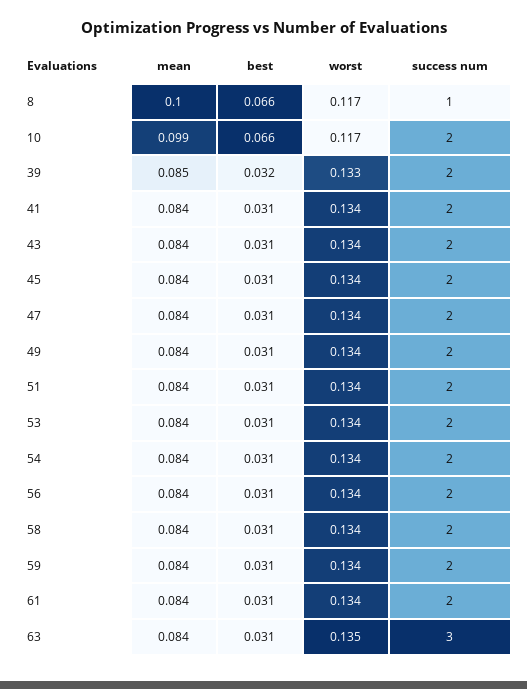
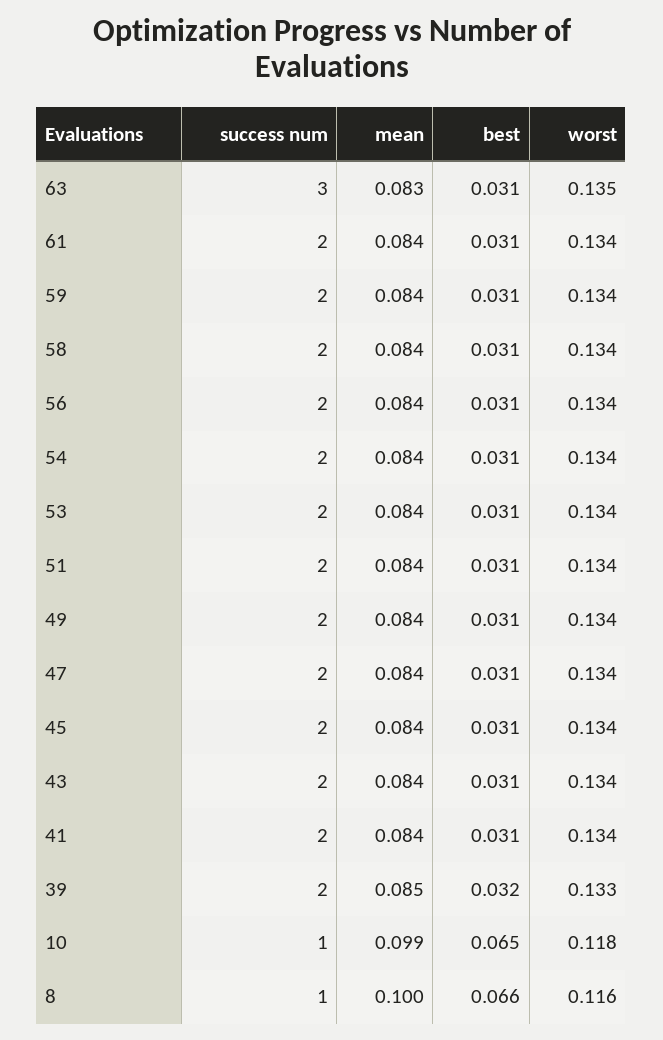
worst, 8: 0.117 -> 0.116
best, 10: 0.066 -> 0.065
worst, 10: 0.117 -> 0.118
success num, 10: 2 -> 1
mean, 63: 0.084 -> 0.083

